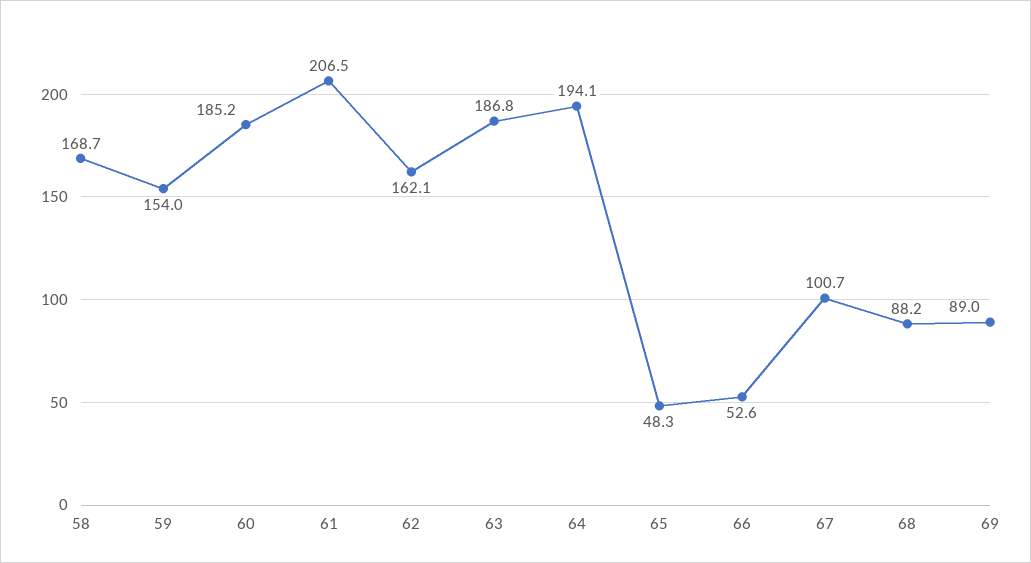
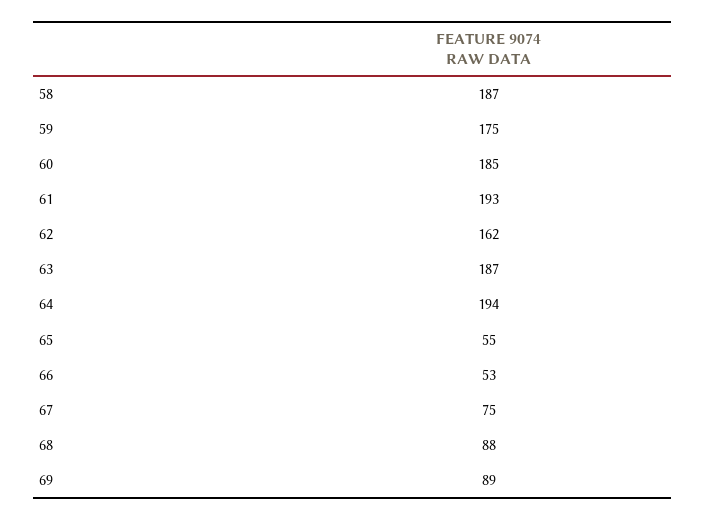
58: 168.7 -> 187
59: 154 -> 175
61: 206.5 -> 193
65: 48.3 -> 55
67: 100.7 -> 75

